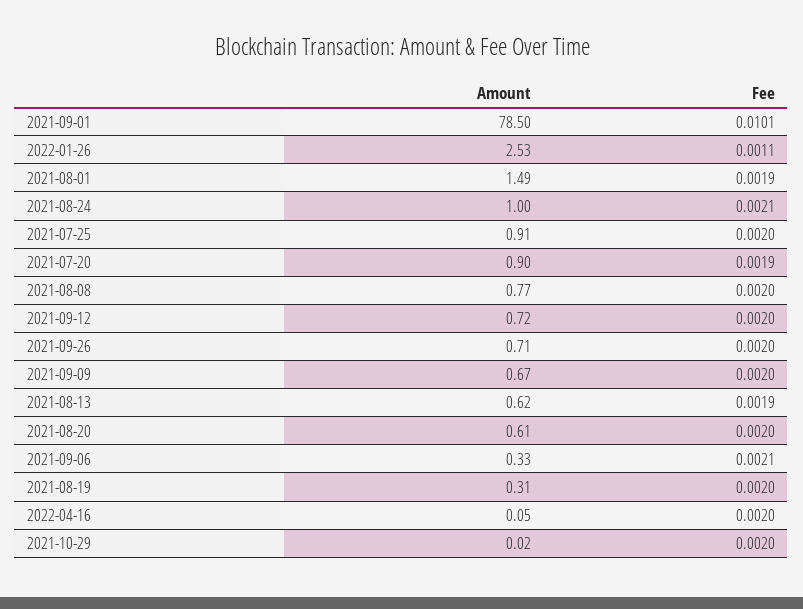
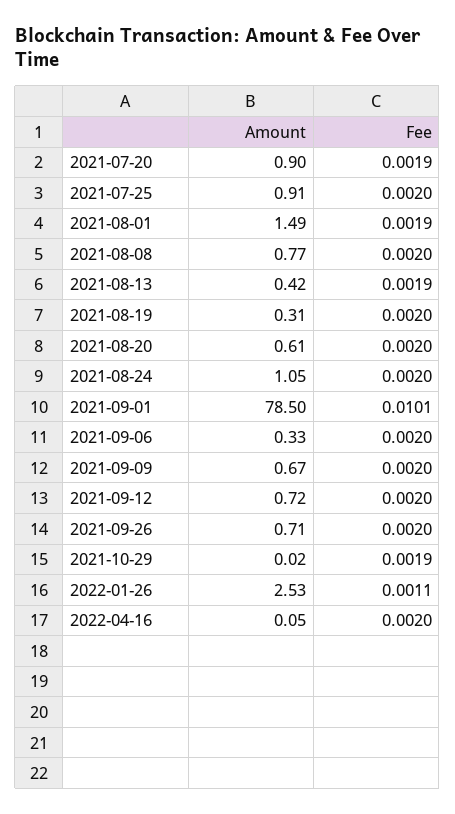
Amount, 2021-08-24: 1 -> 1.05
Fee, 2021-08-24: 0.0021 -> 0.002
Amount, 2021-08-13: 0.62 -> 0.42
Fee, 2021-09-06: 0.0021 -> 0.002
Fee, 2021-10-29: 0.002 -> 0.0019

